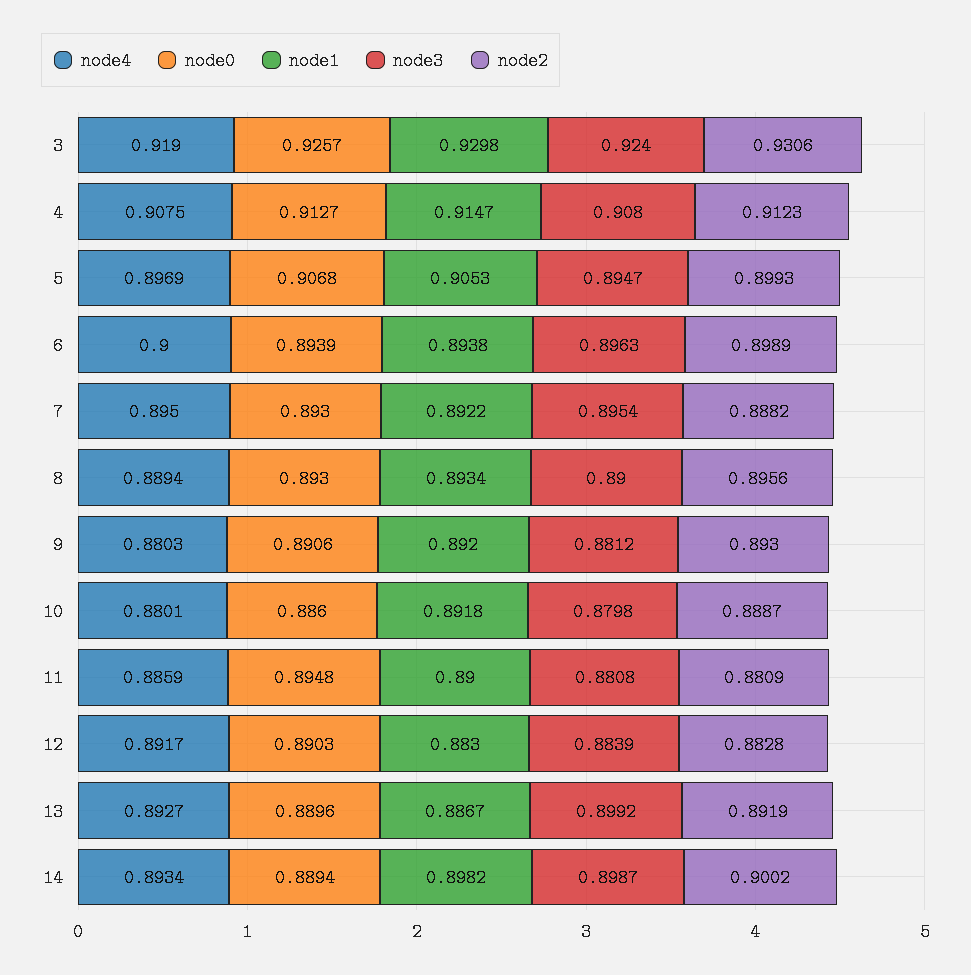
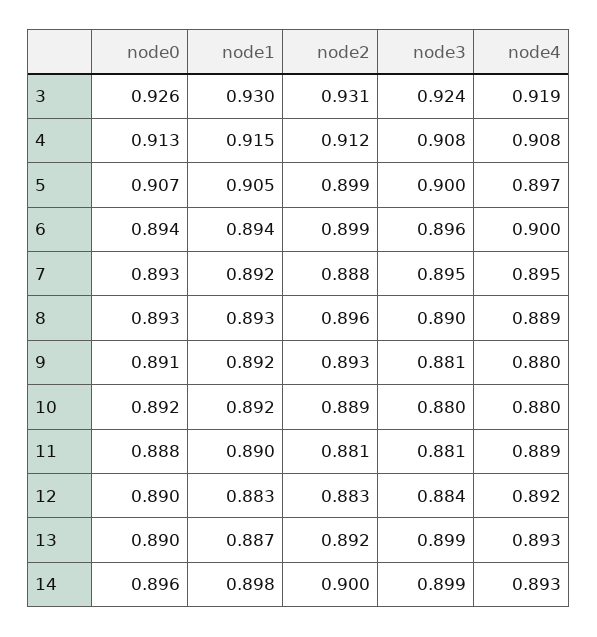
node3, 5: 0.8947 -> 0.9
node0, 10: 0.886 -> 0.892
node4, 11: 0.8859 -> 0.889
node0, 11: 0.8948 -> 0.888
node0, 14: 0.8894 -> 0.896

